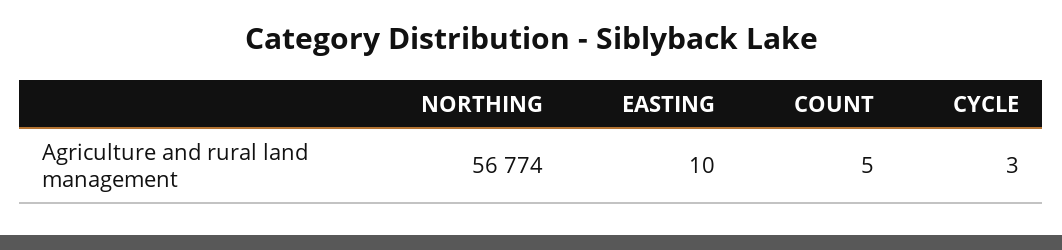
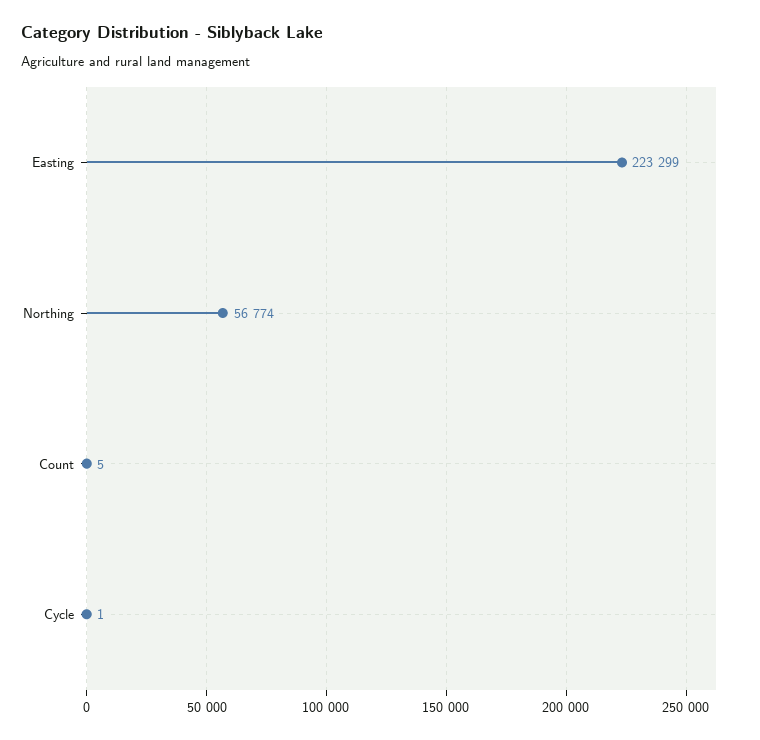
EASTING: 10 -> 223299
CYCLE: 3 -> 1

